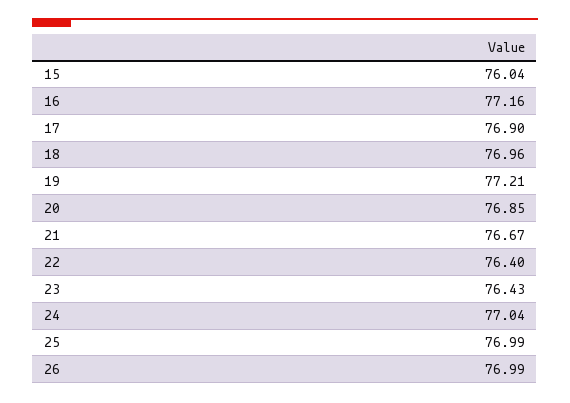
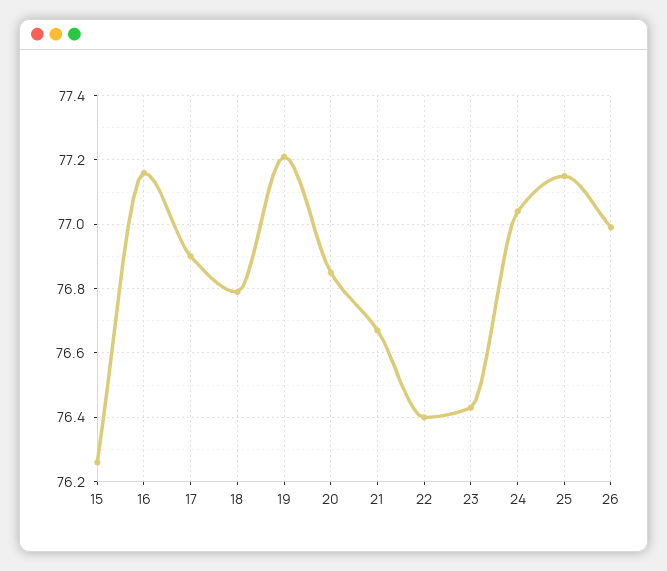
15: 76.04 -> 76.25
18: 76.96 -> 76.8
25: 76.99 -> 77.15

